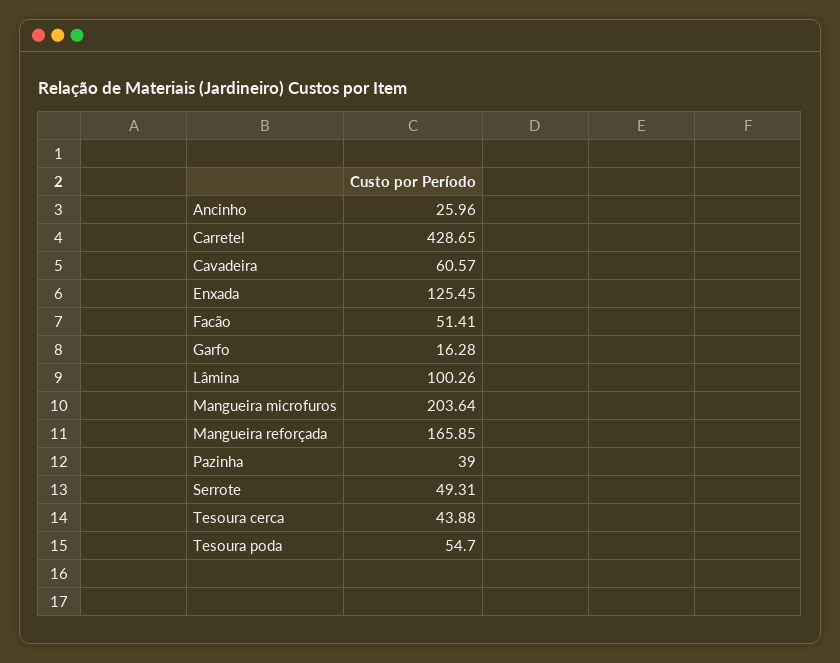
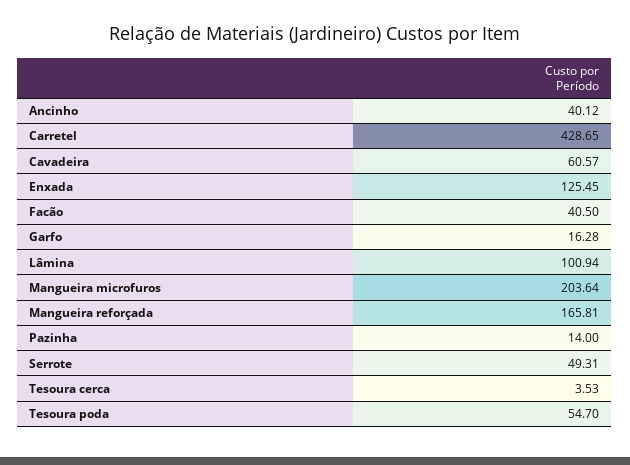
Ancinho: 25.96 -> 40.12
Facão: 51.41 -> 40.5
Lâmina: 100.26 -> 100.94
Mangueira reforçada: 165.85 -> 165.81
Pazinha: 39 -> 14
Tesoura cerca: 43.88 -> 3.53

